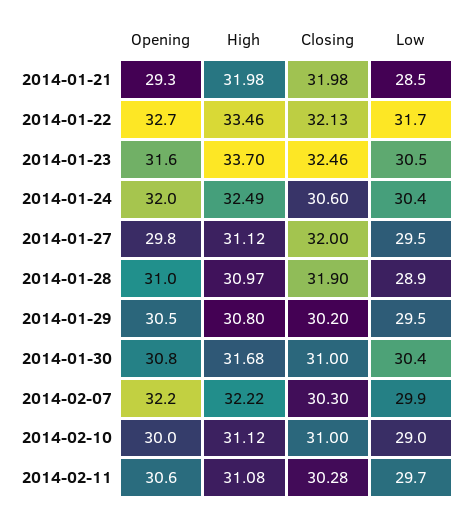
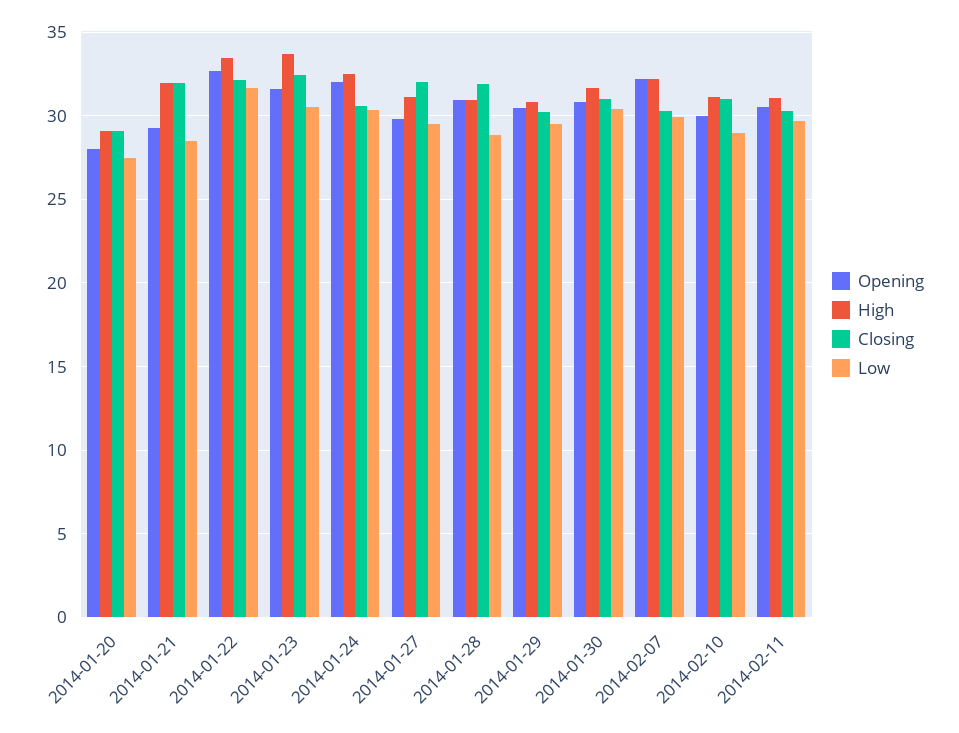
Opening, 2014-01-20: none -> 28
High, 2014-01-20: none -> 29
Closing, 2014-01-20: none -> 29
Low, 2014-01-20: none -> 27.5

